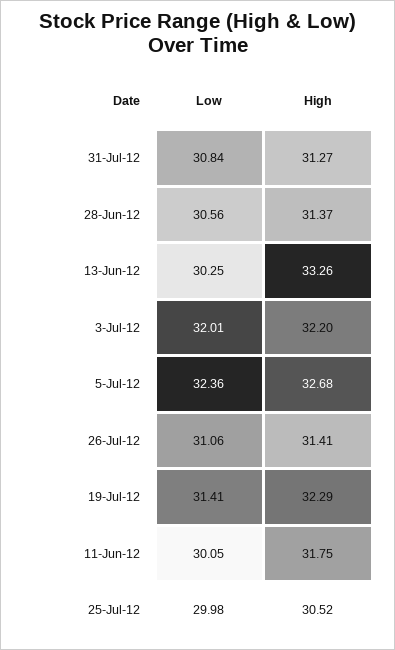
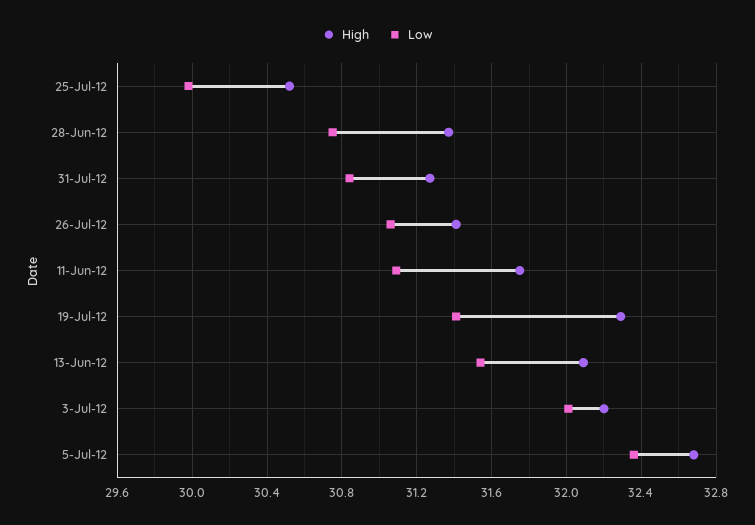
Low, 28-Jun-12: 30.56 -> 30.75
Low, 13-Jun-12: 30.25 -> 31.55
High, 13-Jun-12: 33.26 -> 32.1
Low, 11-Jun-12: 30.05 -> 31.1

